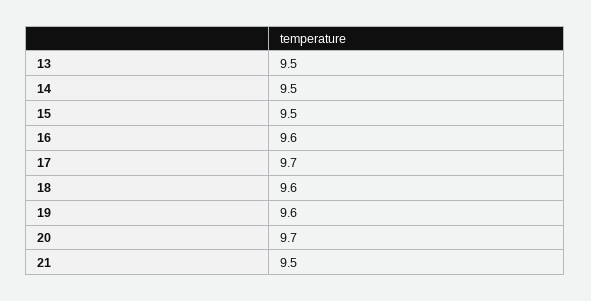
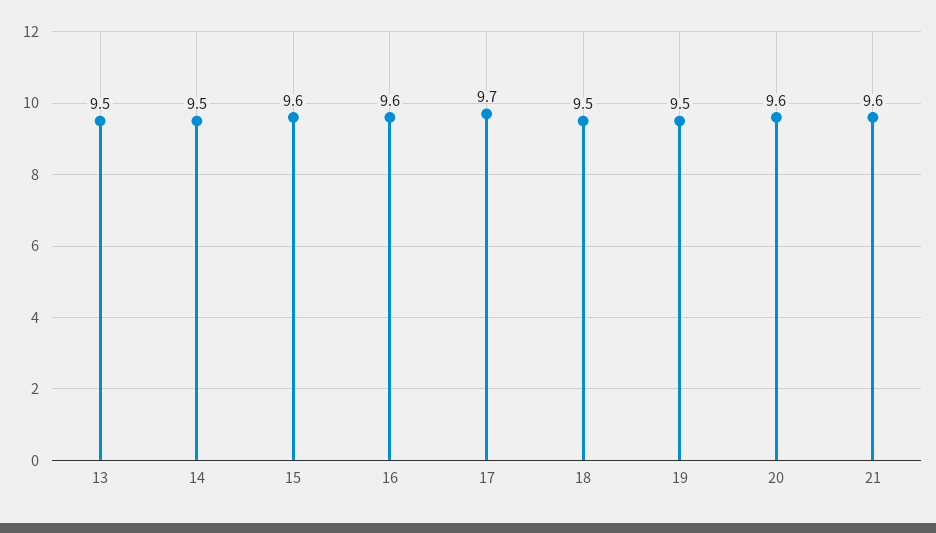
15: 9.5 -> 9.6
18: 9.6 -> 9.5
19: 9.6 -> 9.5
20: 9.7 -> 9.6
21: 9.5 -> 9.6

